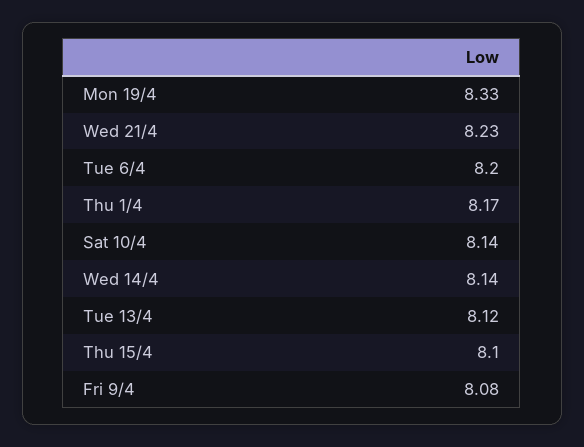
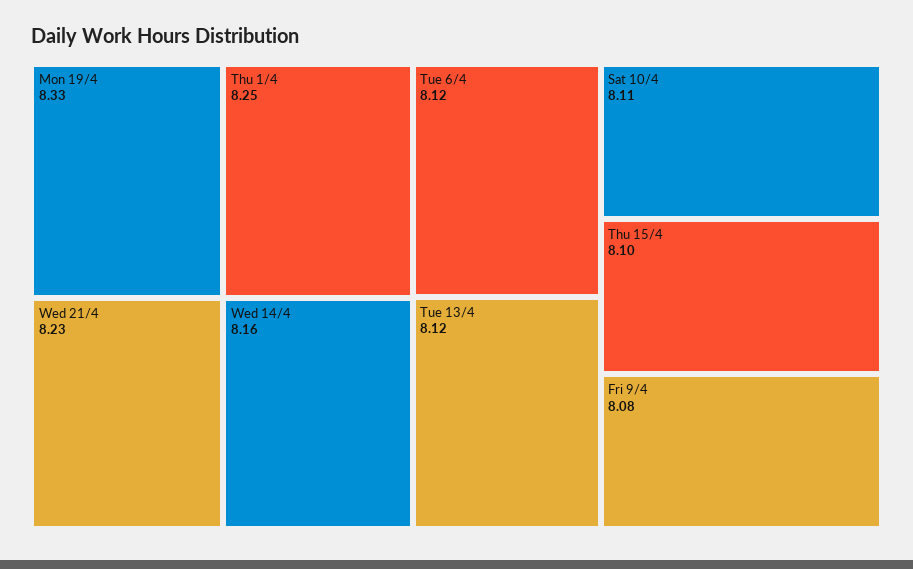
Tue 6/4: 8.2 -> 8.12
Thu 1/4: 8.17 -> 8.25
Sat 10/4: 8.14 -> 8.11
Wed 14/4: 8.14 -> 8.16

